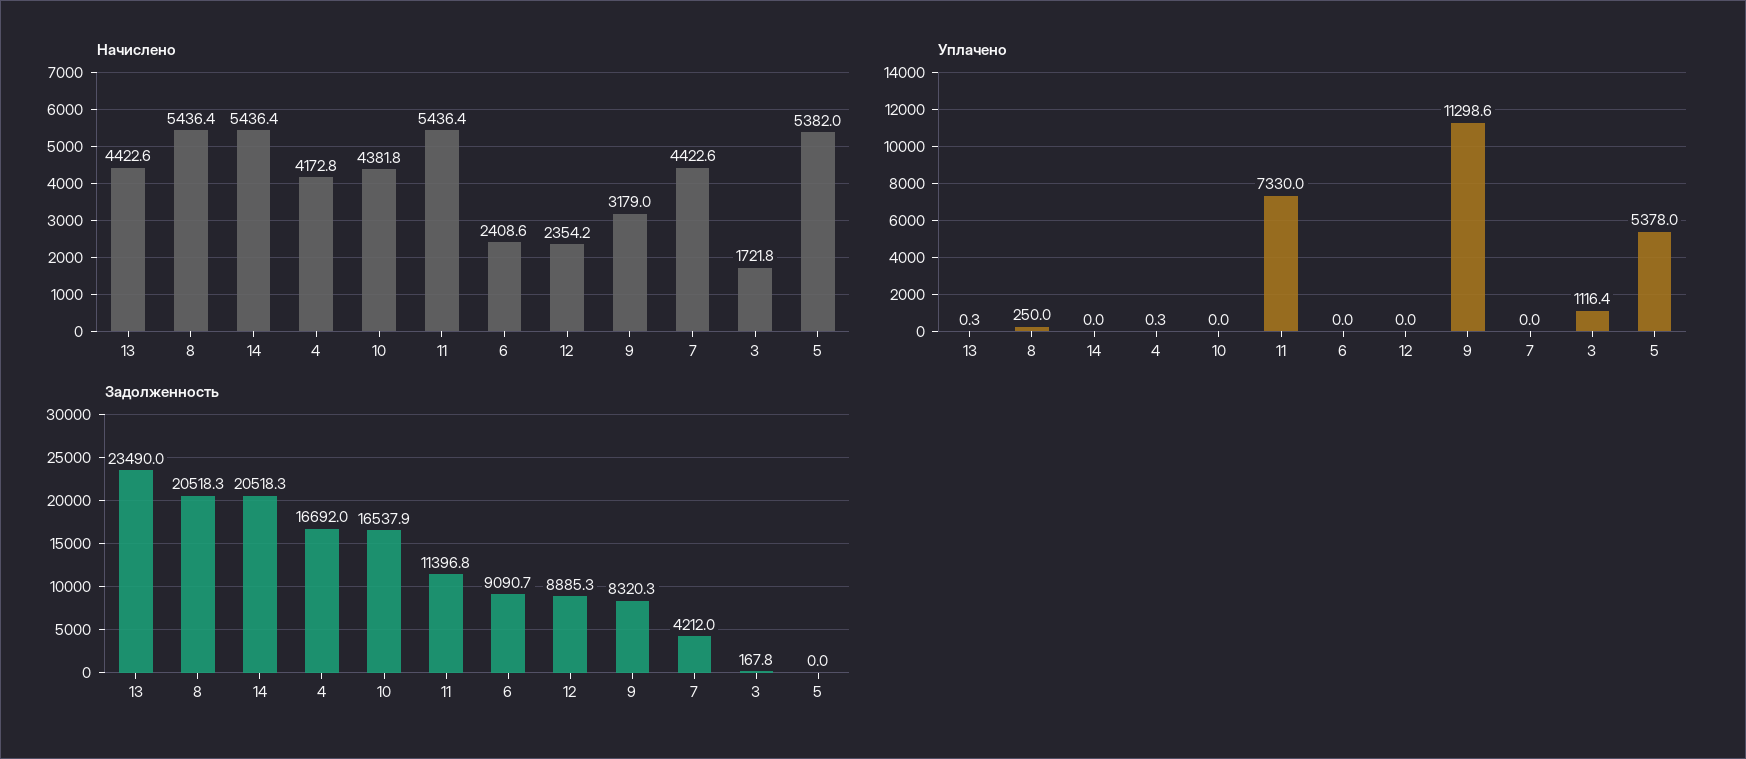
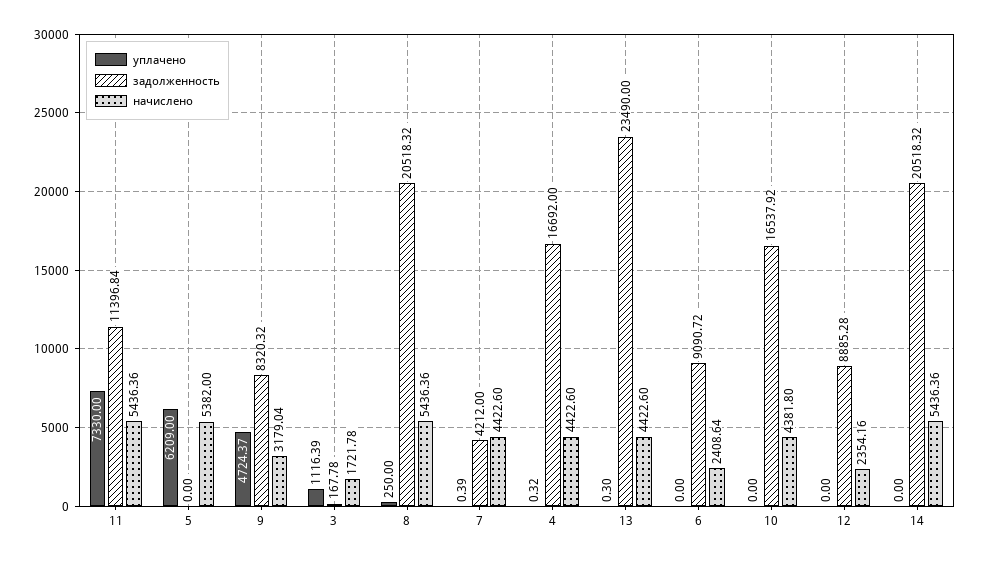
Начислено, 4: 4172.8 -> 4422.6
Уплачено, 9: 11298.6 -> 4724.37
Уплачено, 7: 0 -> 0.39
Уплачено, 5: 5378 -> 6209

